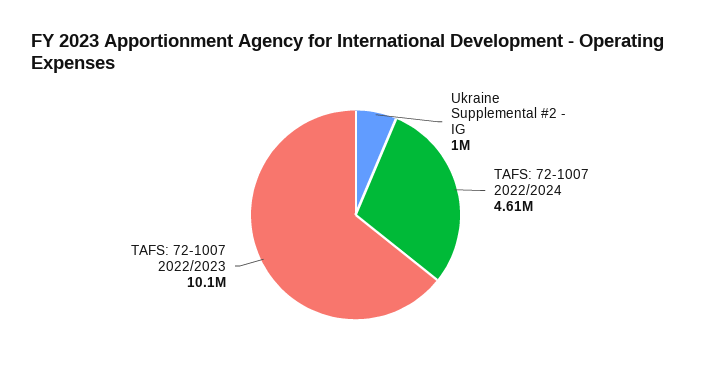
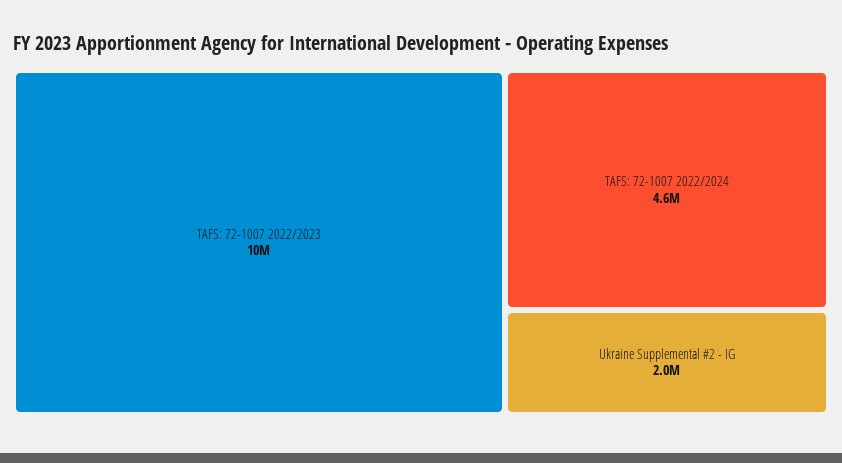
Ukraine Supplemental #2 - IG: 1000000 -> 2000000

